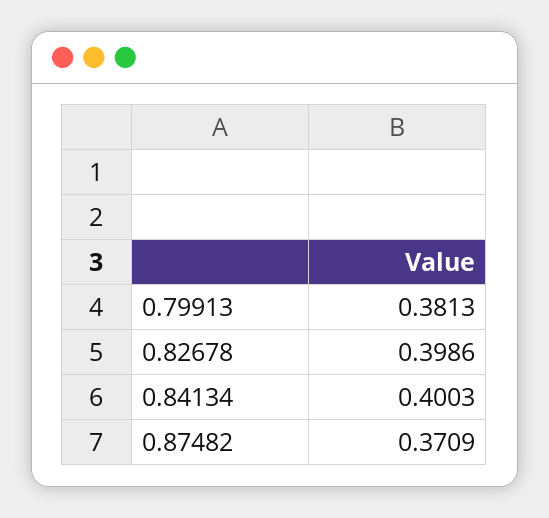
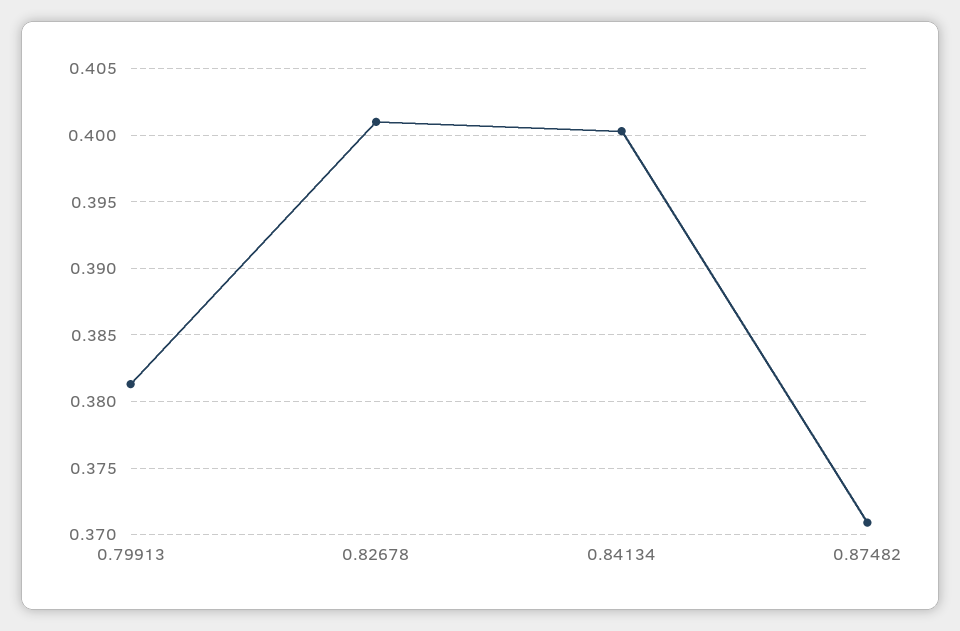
0.82678: 0.3986 -> 0.401

